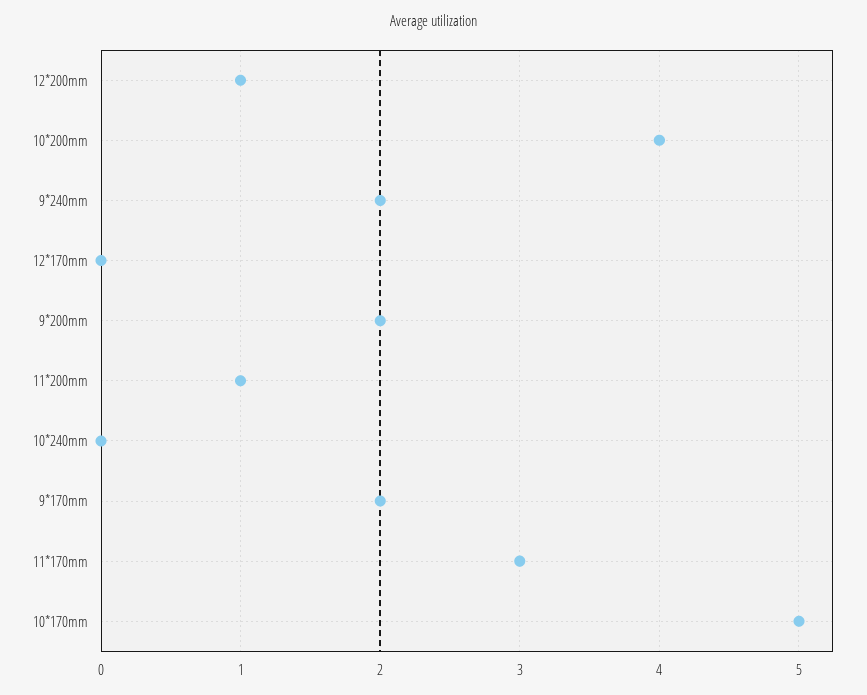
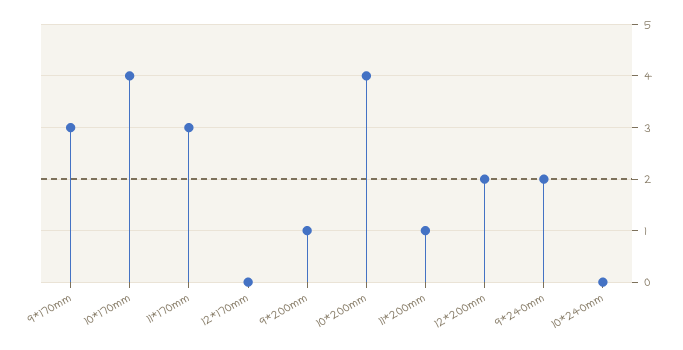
12*200mm: 1 -> 2
9*200mm: 2 -> 1
9*170mm: 2 -> 3
10*170mm: 5 -> 4

